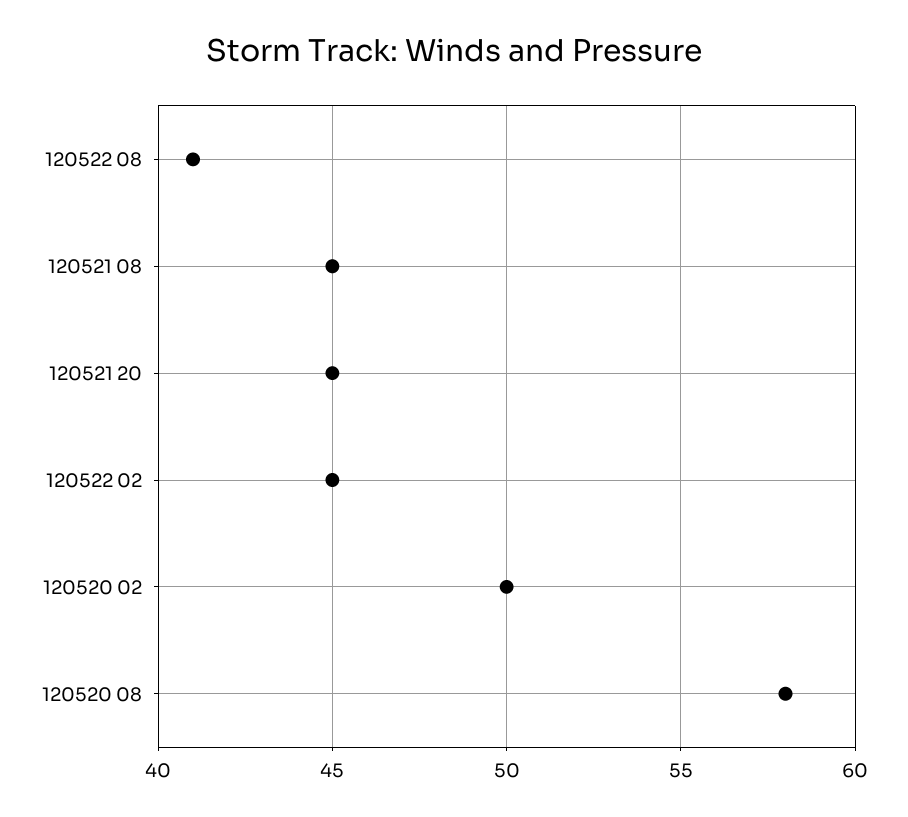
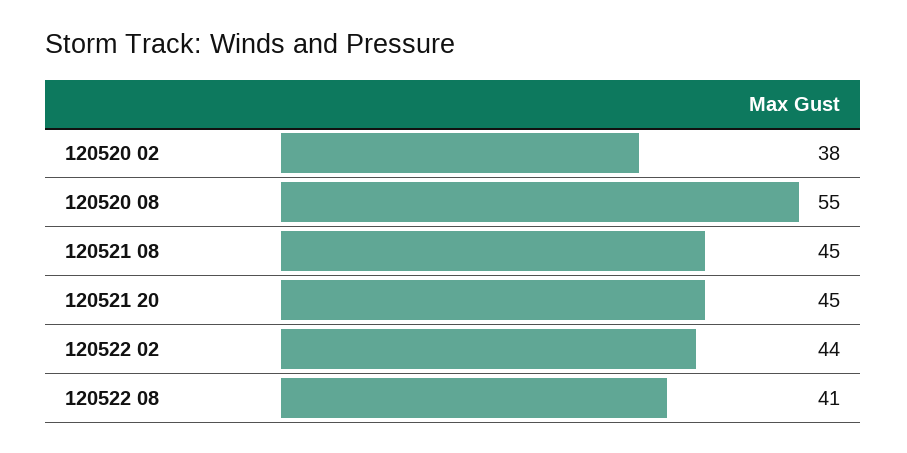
120522 02: 45 -> 44
120520 02: 50 -> 38
120520 08: 58 -> 55

